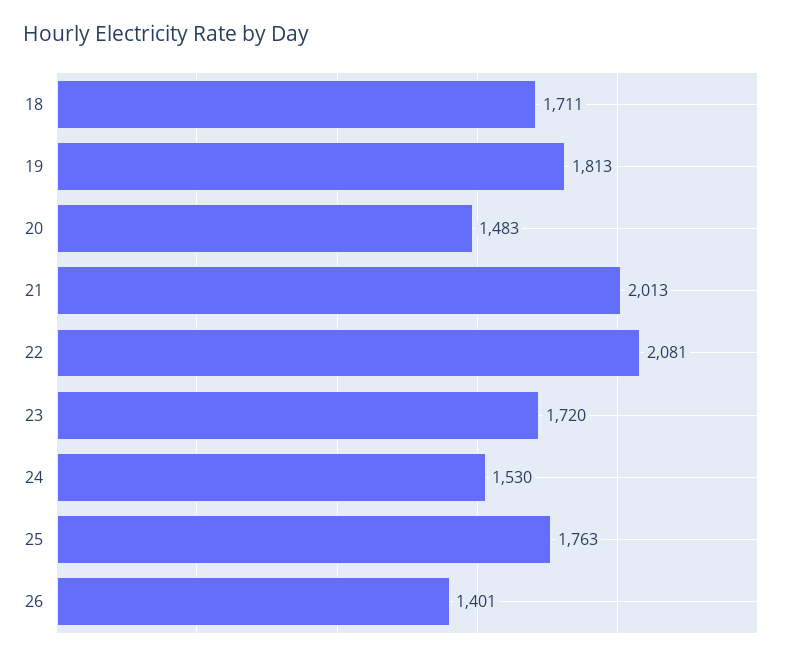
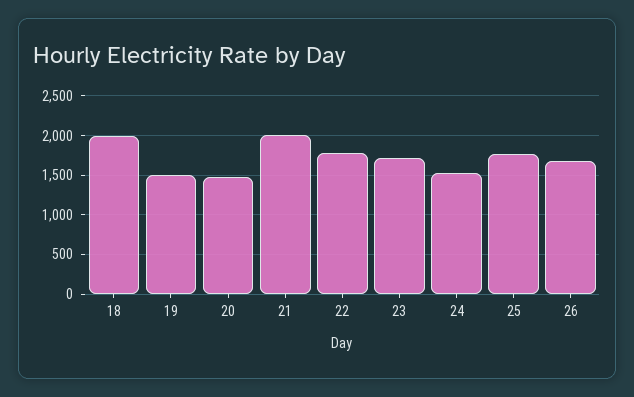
18: 1711 -> 2000
19: 1813 -> 1500
22: 2081 -> 1800
26: 1401 -> 1700

